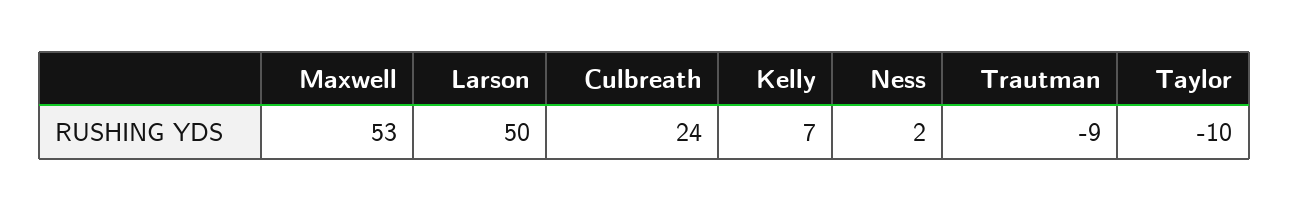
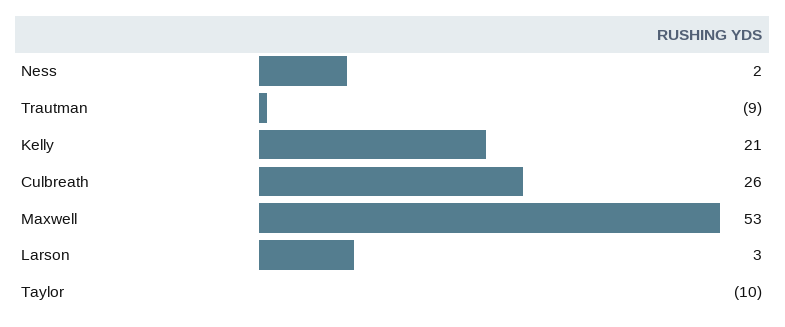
Larson: 50 -> 3
Culbreath: 24 -> 26
Kelly: 7 -> 21

